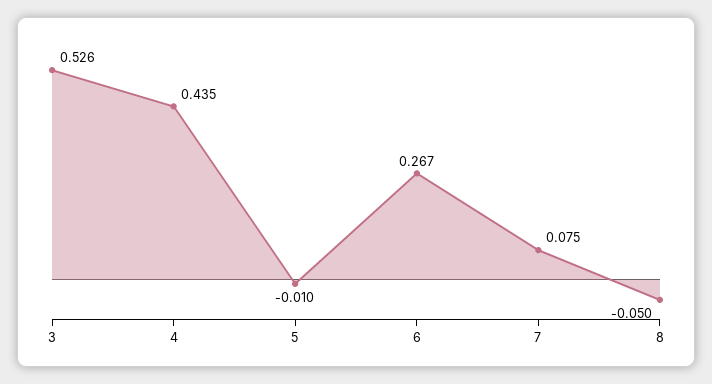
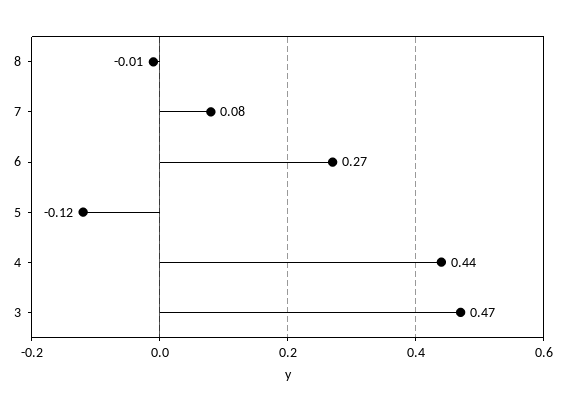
3: 0.526 -> 0.47
5: -0.01 -> -0.12
8: -0.05 -> -0.01

